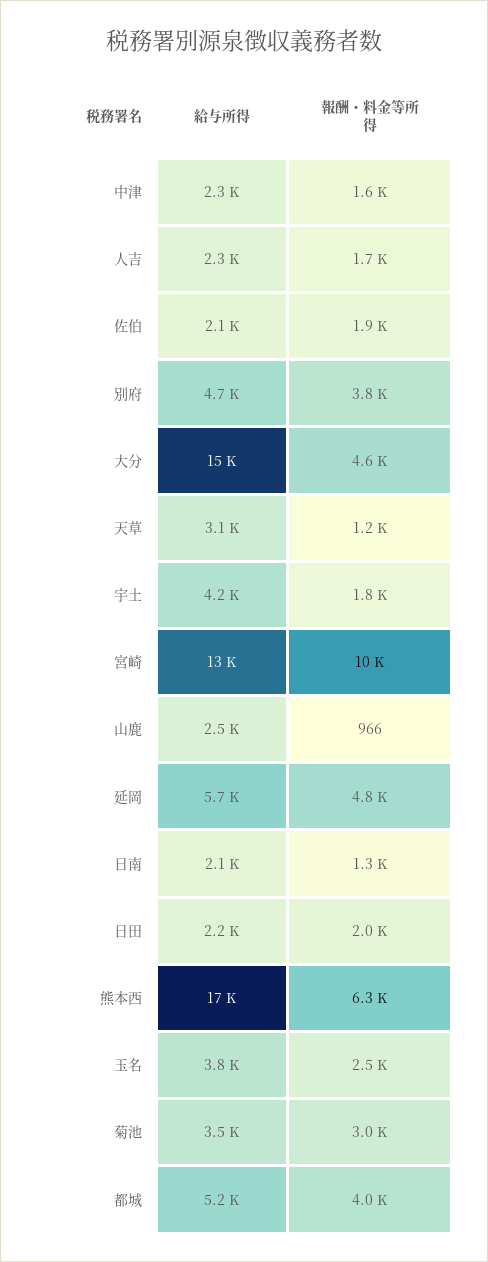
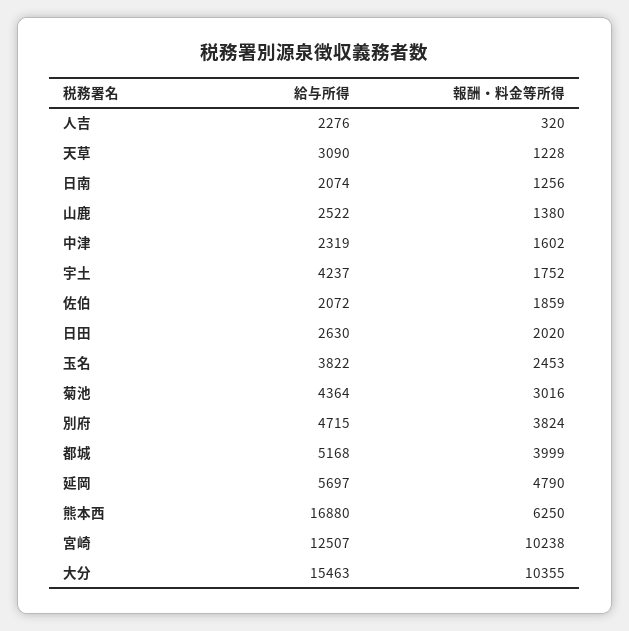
報酬・料金等所得, 人吉: 1700 -> 320
報酬・料金等所得, 大分: 4600 -> 10355
報酬・料金等所得, 山鹿: 966 -> 1380
給与所得, 日田: 2200 -> 2630
給与所得, 菊池: 3500 -> 4364

